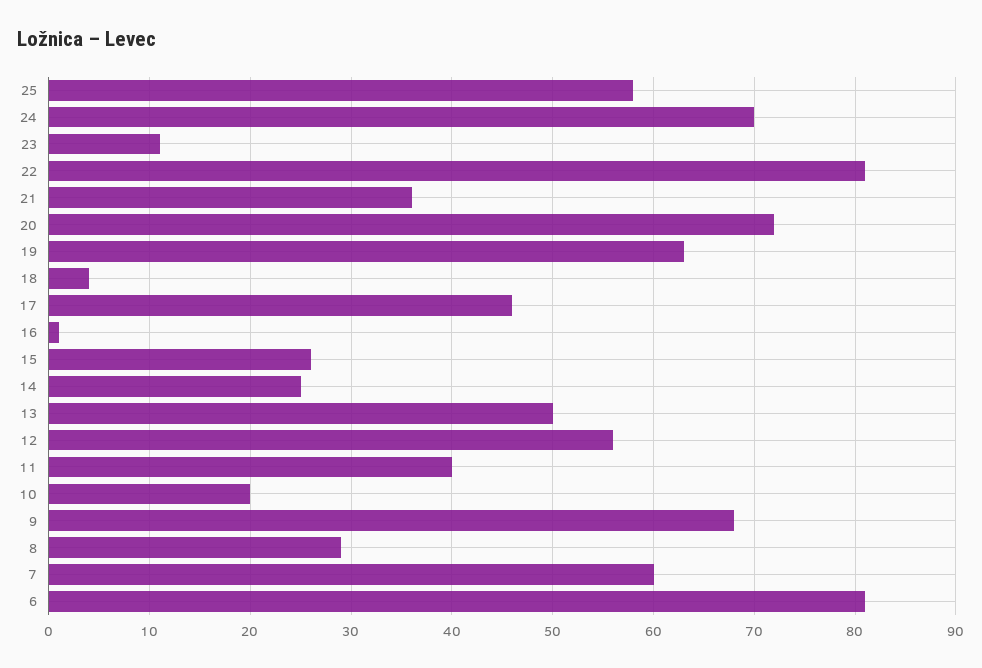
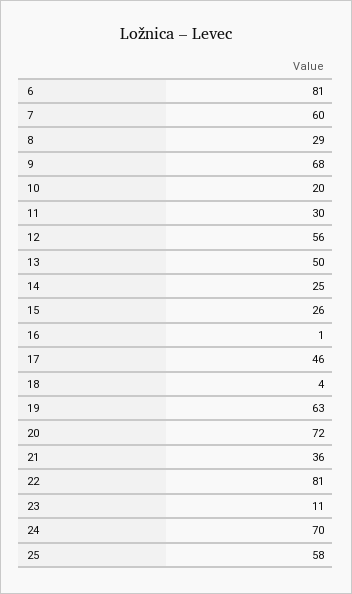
11: 40 -> 30

